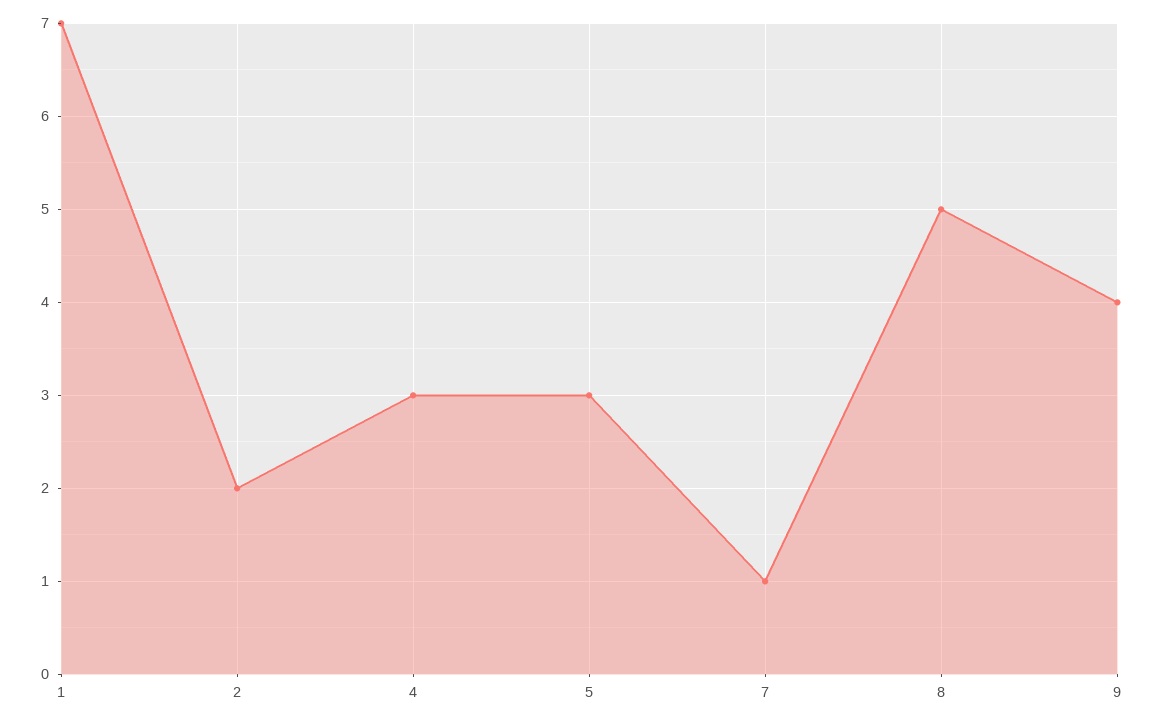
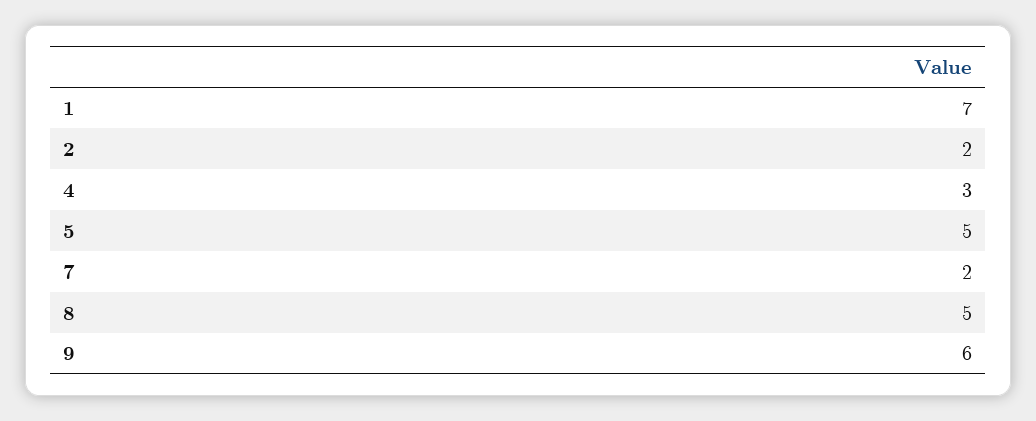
5: 3 -> 5
7: 1 -> 2
9: 4 -> 6

